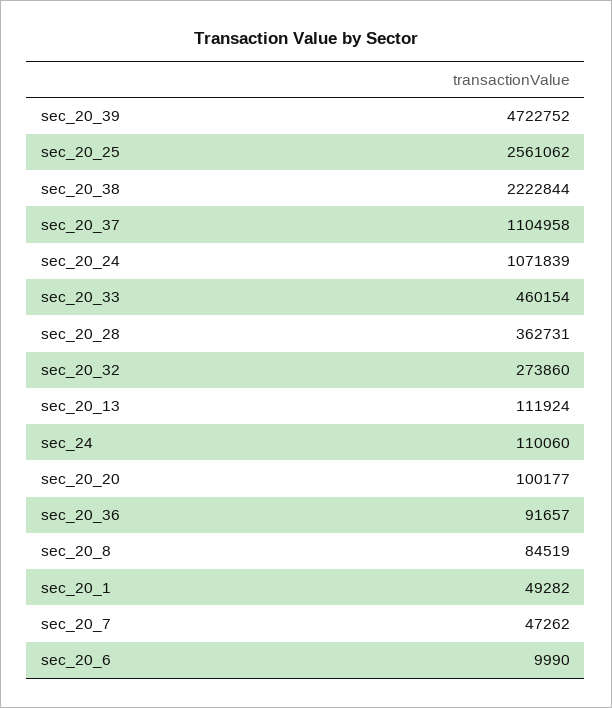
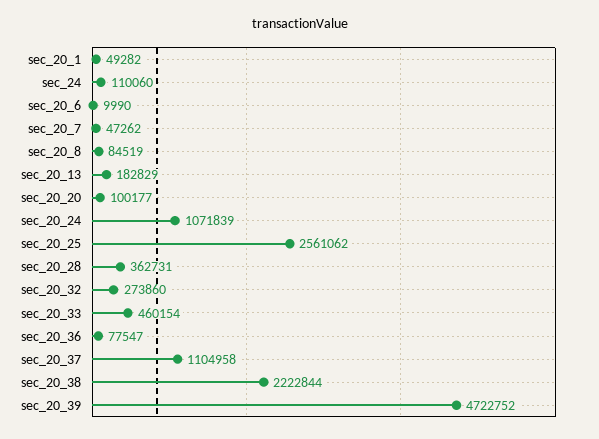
sec_20_13: 111924 -> 182829
sec_20_36: 91657 -> 77547

